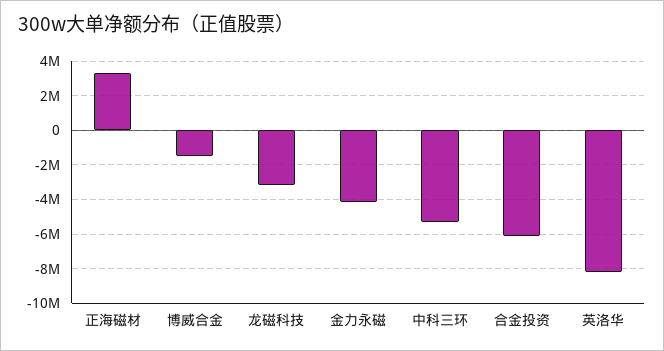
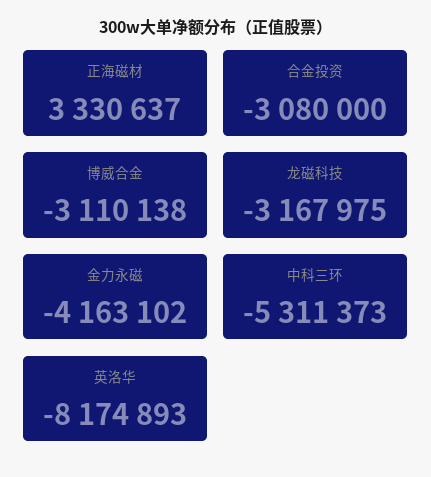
博威合金: -1500000 -> -3110138
合金投资: -6000000 -> -3080000

